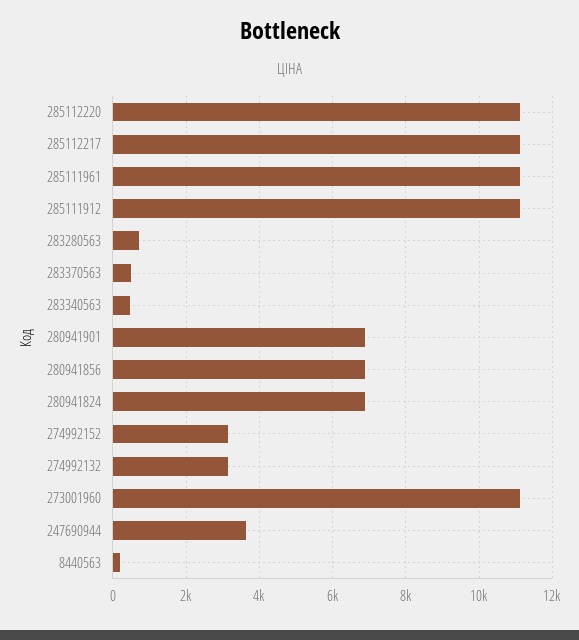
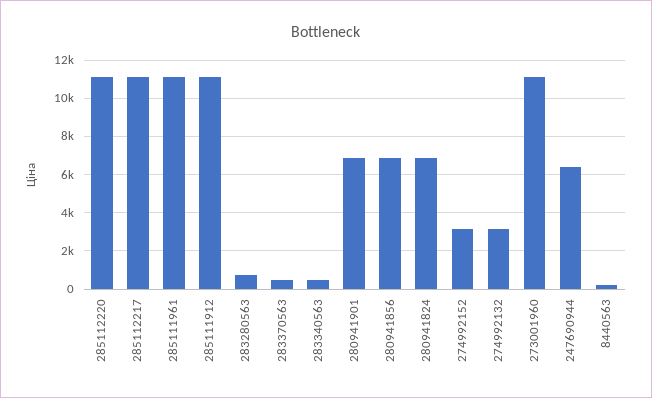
247690944: 3600 -> 6500

